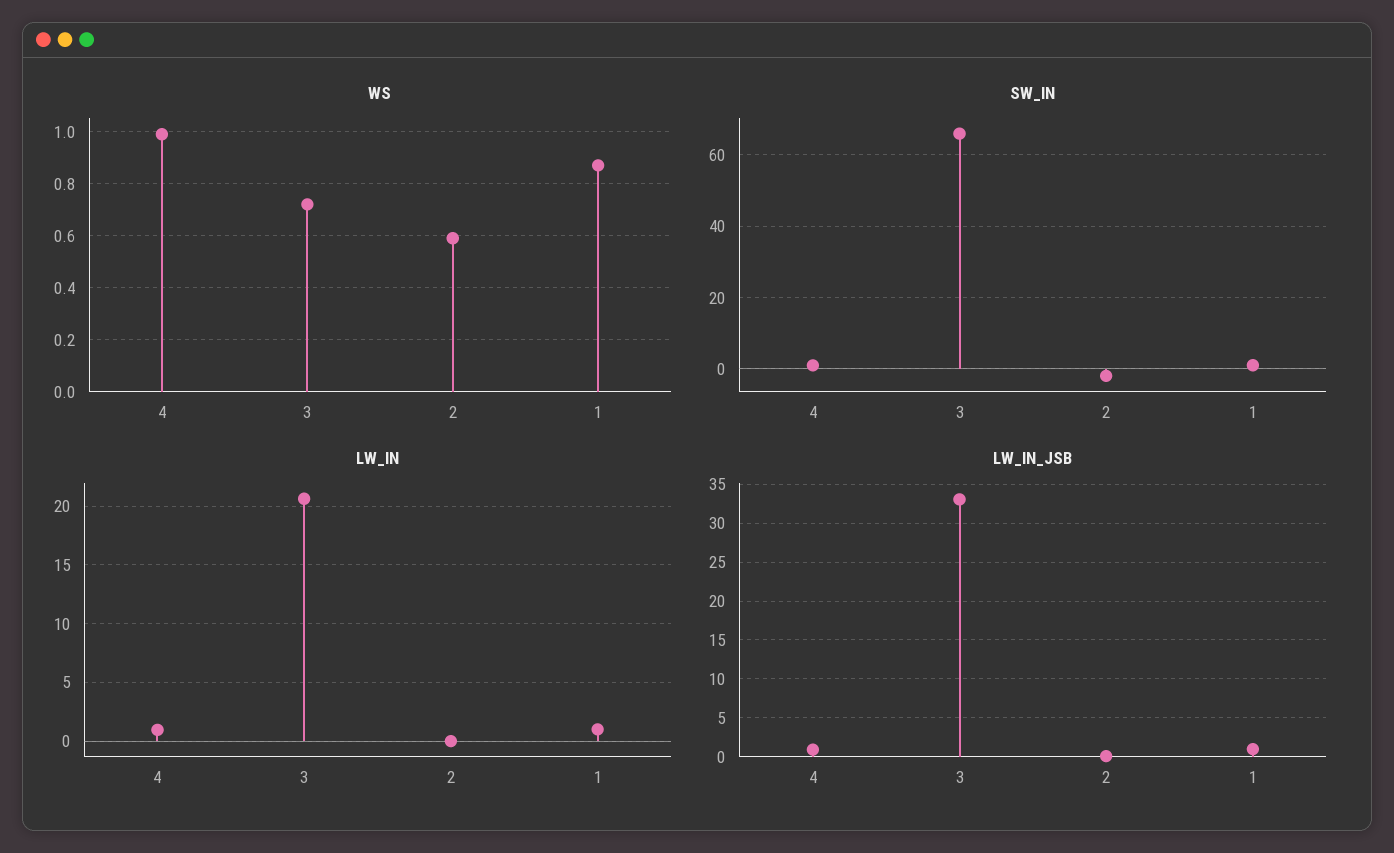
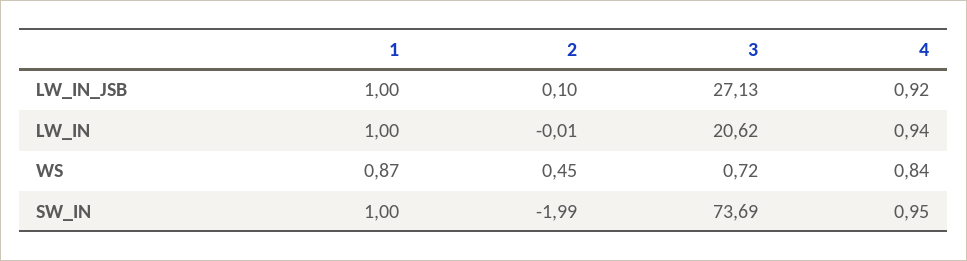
WS, 4: 1 -> 0.84
WS, 2: 0.6 -> 0.45
SW_IN, 3: 66 -> 73.69
LW_IN_JSB, 3: 33 -> 27.13

